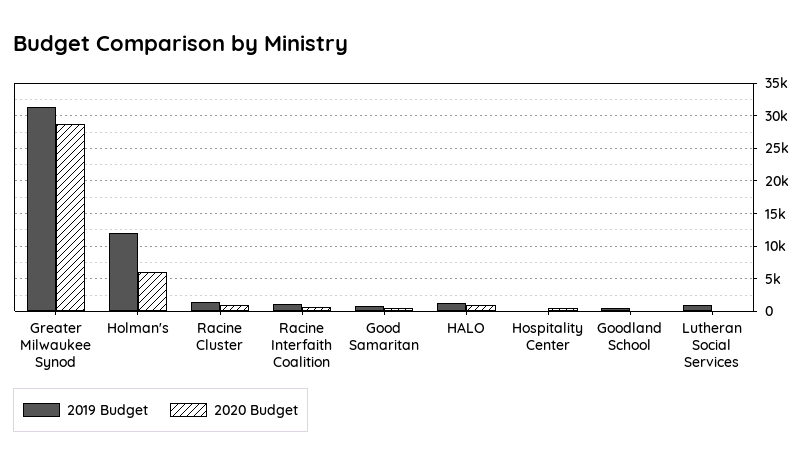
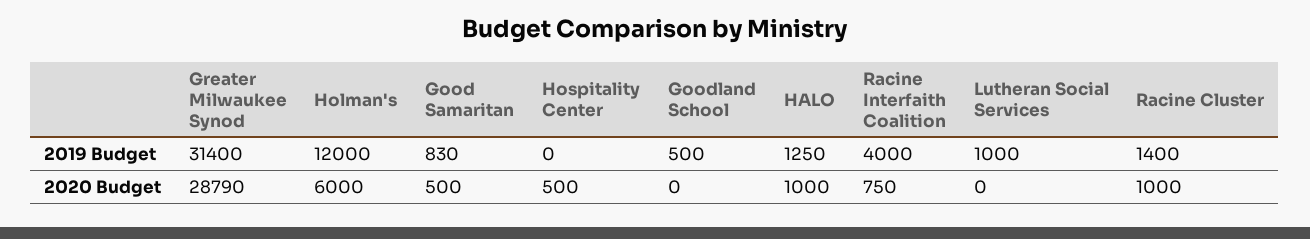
2019 Budget, Racine Interfaith Coalition: 1000 -> 4000

